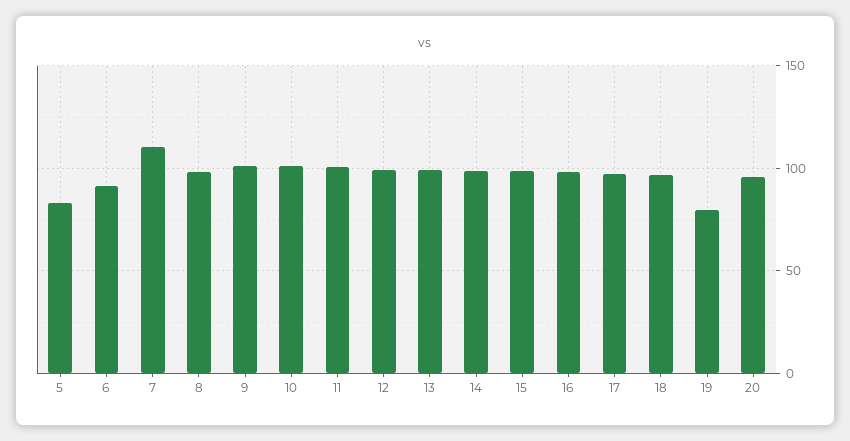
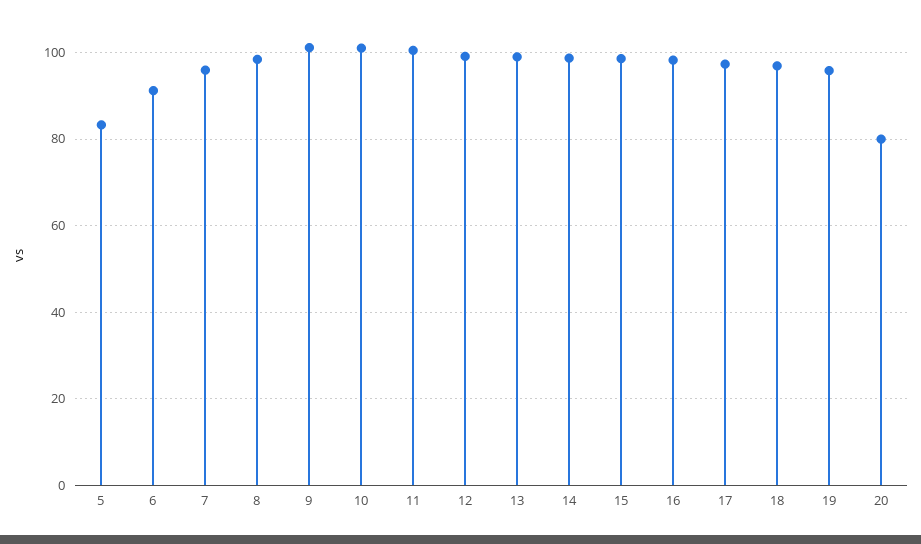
7: 110 -> 96
19: 80 -> 96
20: 95 -> 80

